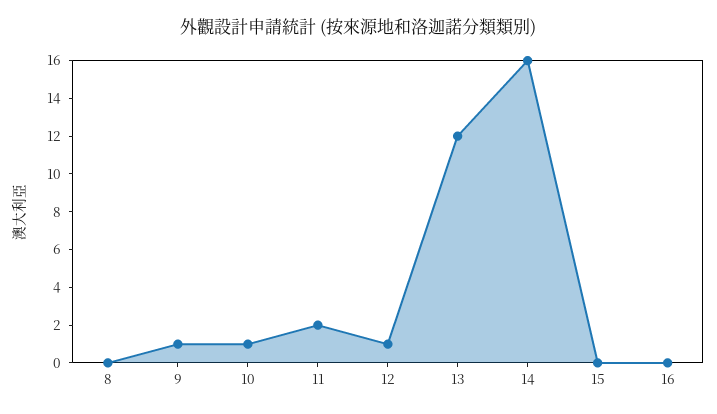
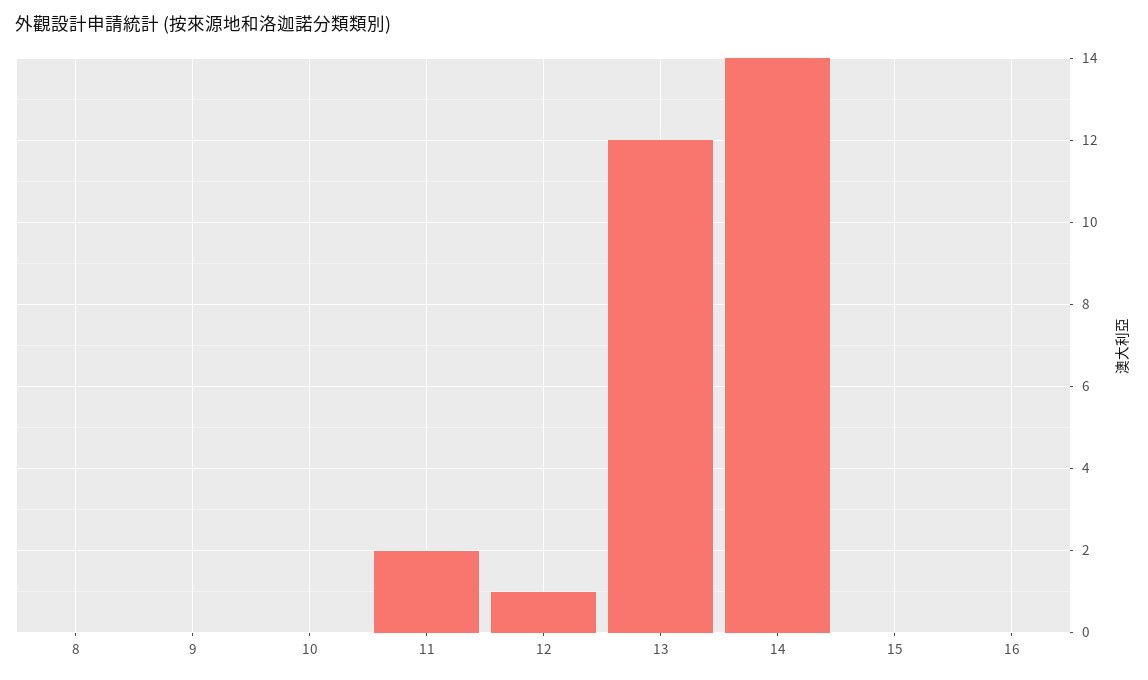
9: 1 -> 0
10: 1 -> 0
14: 16 -> 14

